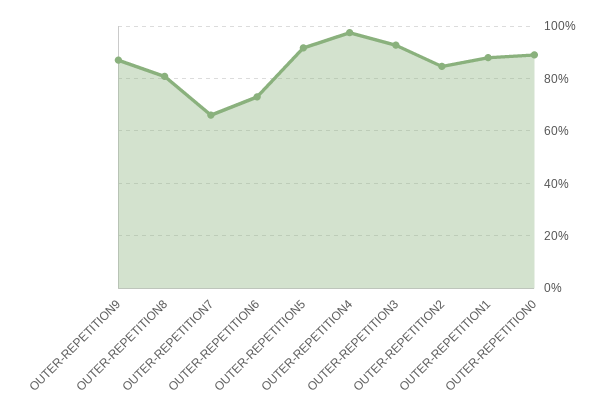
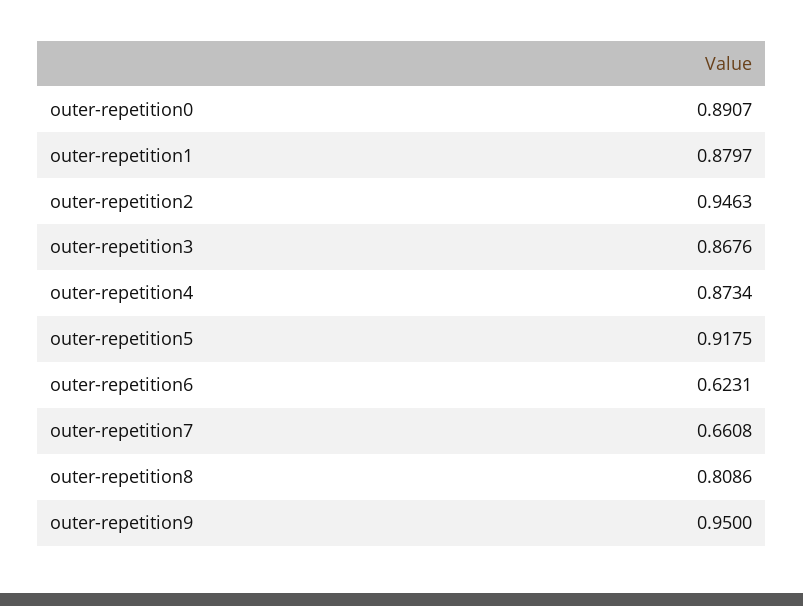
OUTER-REPETITION9: 0.875 -> 0.95
OUTER-REPETITION6: 0.725 -> 0.6231
OUTER-REPETITION4: 0.975 -> 0.8734
OUTER-REPETITION3: 0.925 -> 0.8676
OUTER-REPETITION2: 0.85 -> 0.9463

